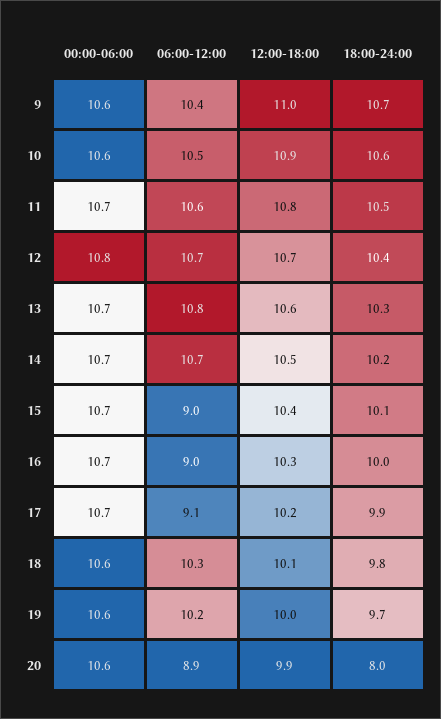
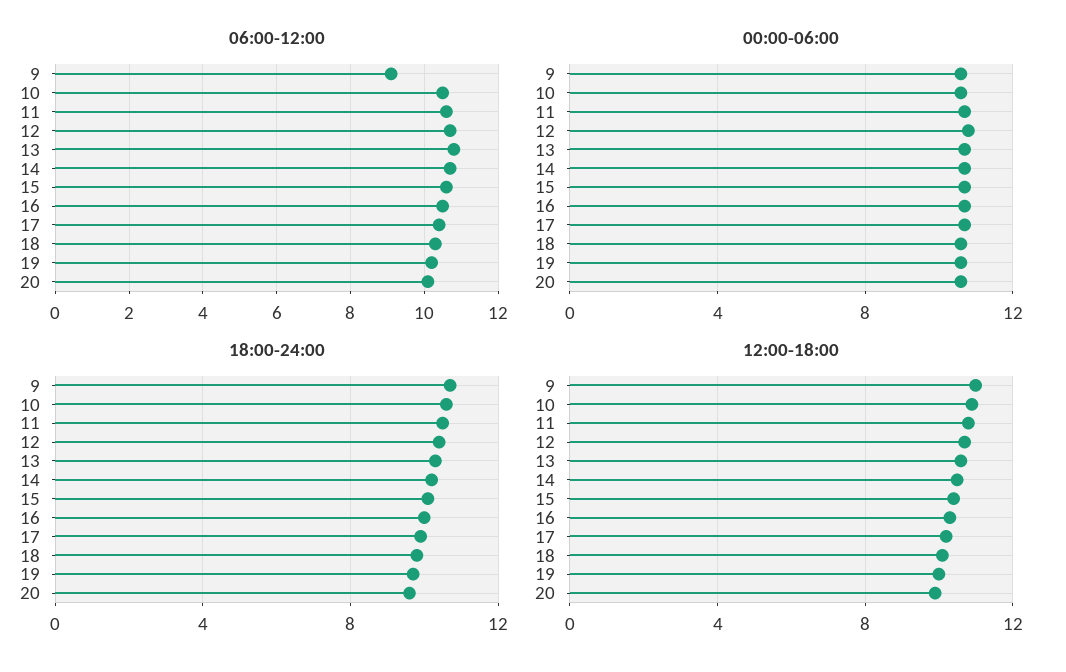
06:00-12:00, 9: 10.4 -> 9
06:00-12:00, 15: 9 -> 10.5
06:00-12:00, 16: 9 -> 10.5
06:00-12:00, 17: 9.1 -> 10.5
06:00-12:00, 20: 8.9 -> 10
18:00-24:00, 20: 8 -> 9.5

